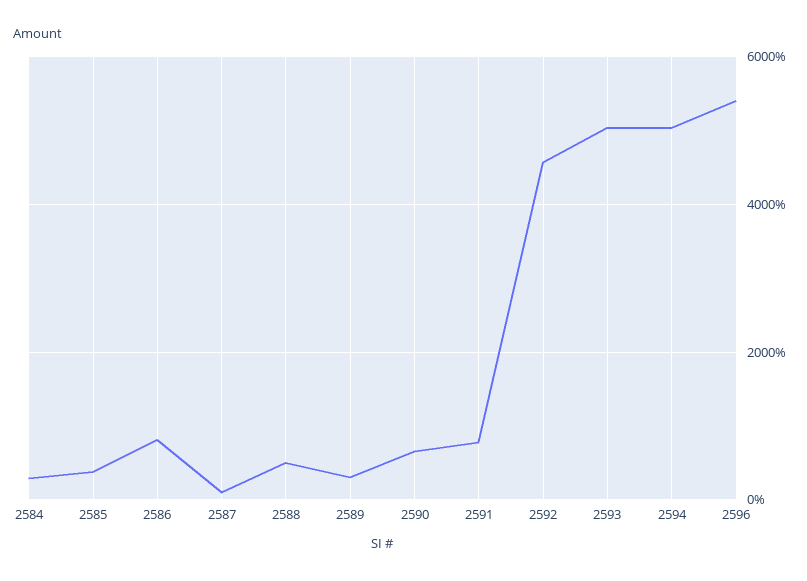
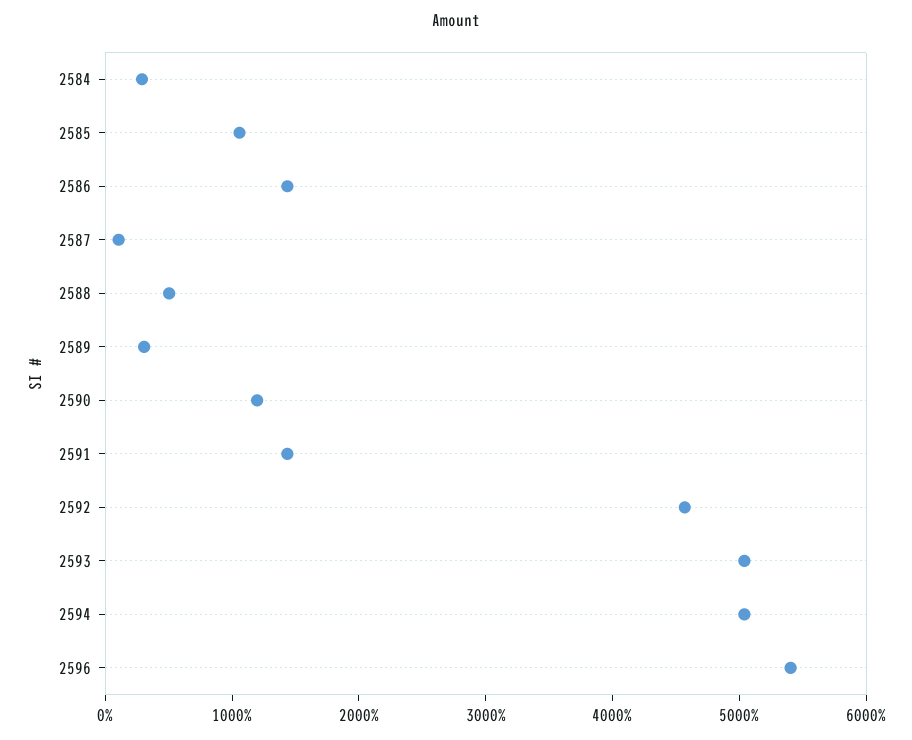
2585: 400 -> 1000
2586: 800 -> 1400
2590: 600 -> 1200
2591: 800 -> 1400

